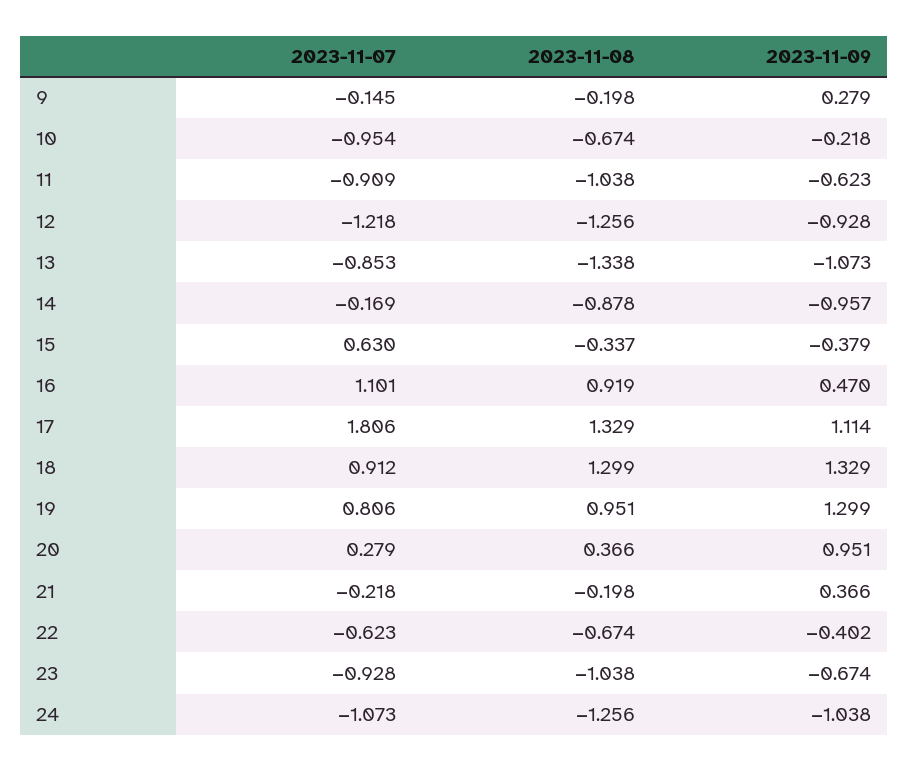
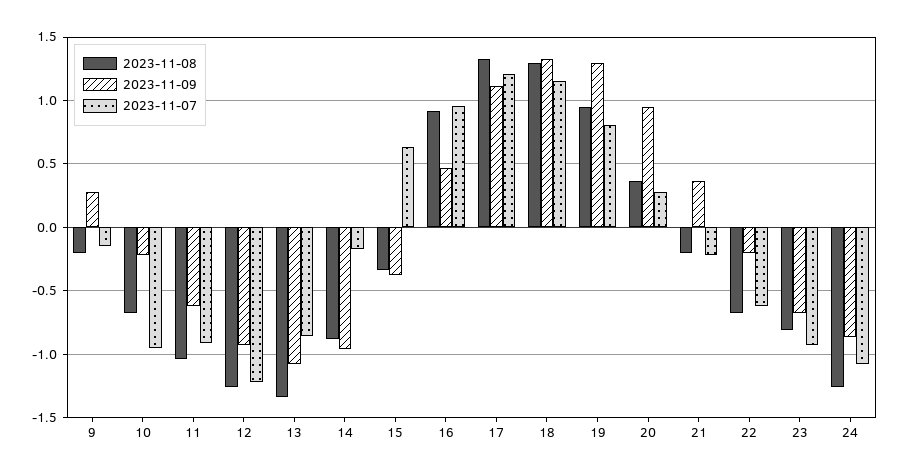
2023-11-07, 16: 1.101 -> 0.95
2023-11-07, 17: 1.806 -> 1.2
2023-11-07, 18: 0.912 -> 1.15
2023-11-09, 22: -0.402 -> -0.2
2023-11-08, 23: -1.038 -> -0.8
2023-11-09, 24: -1.038 -> -0.85

